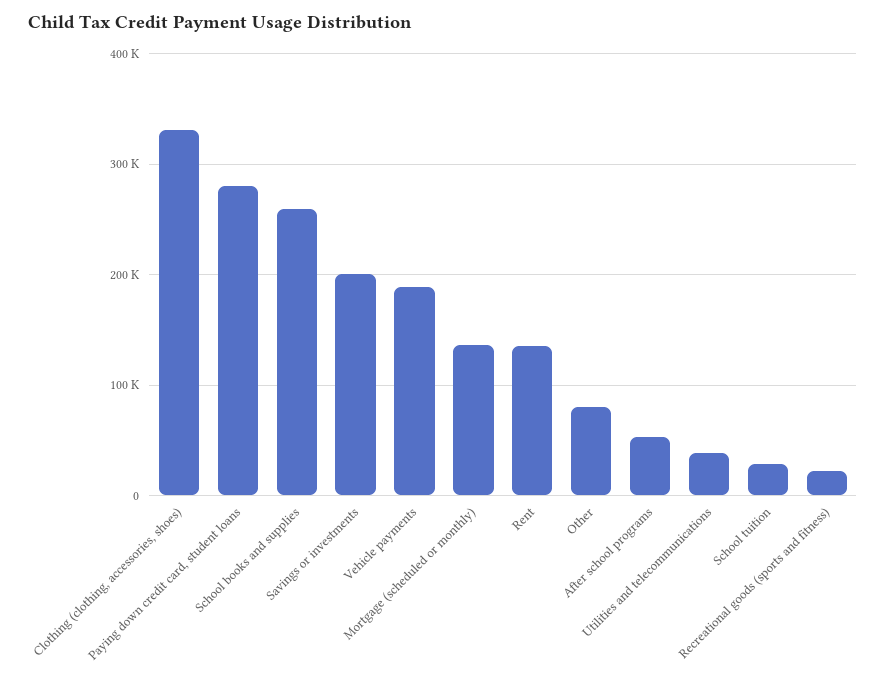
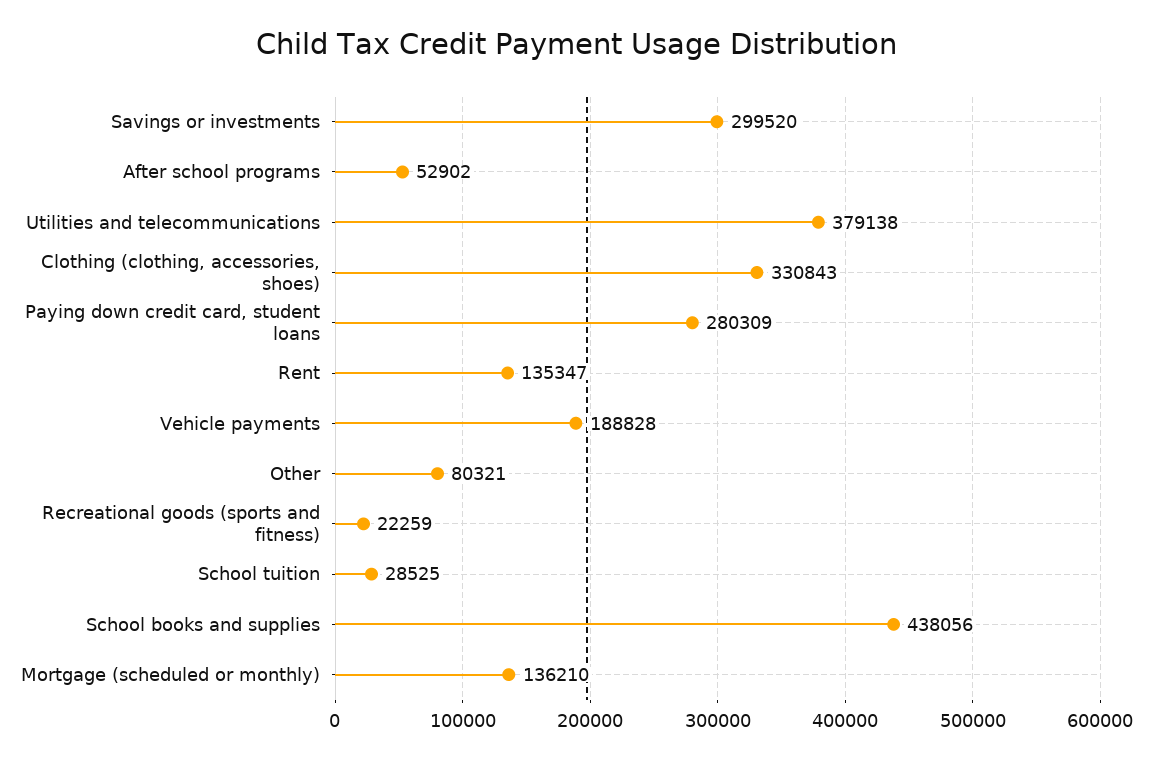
School books and supplies: 260000 -> 438056
Savings or investments: 200000 -> 299520
Utilities and telecommunications: 40000 -> 379138

